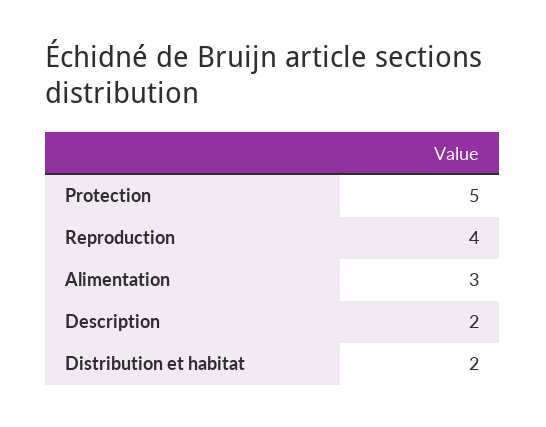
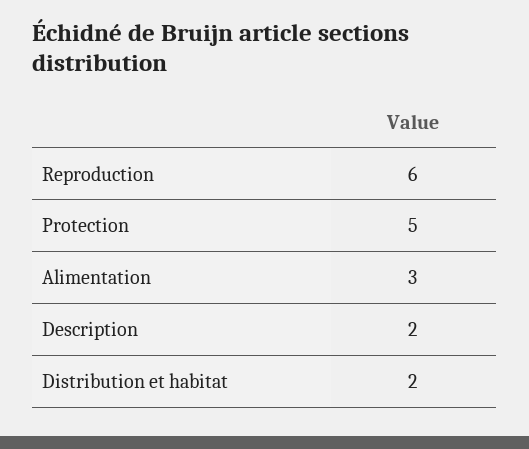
Reproduction: 4 -> 6

